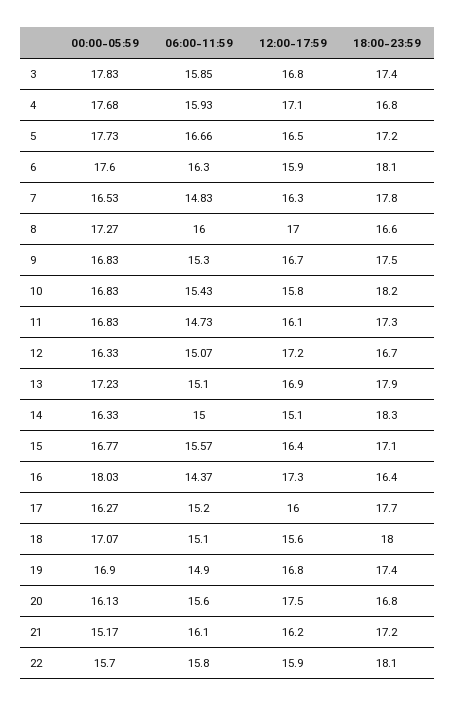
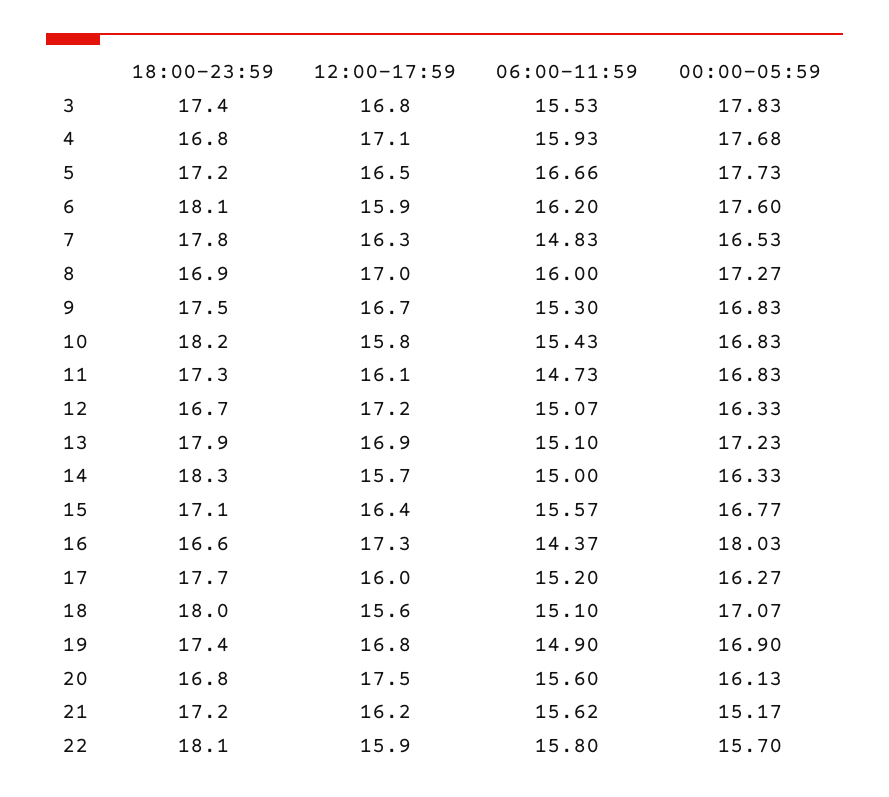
06:00-11:59, 3: 15.85 -> 15.53
06:00-11:59, 6: 16.3 -> 16.2
18:00-23:59, 8: 16.6 -> 16.9
12:00-17:59, 14: 15.1 -> 15.7
18:00-23:59, 16: 16.4 -> 16.6
06:00-11:59, 21: 16.1 -> 15.62

